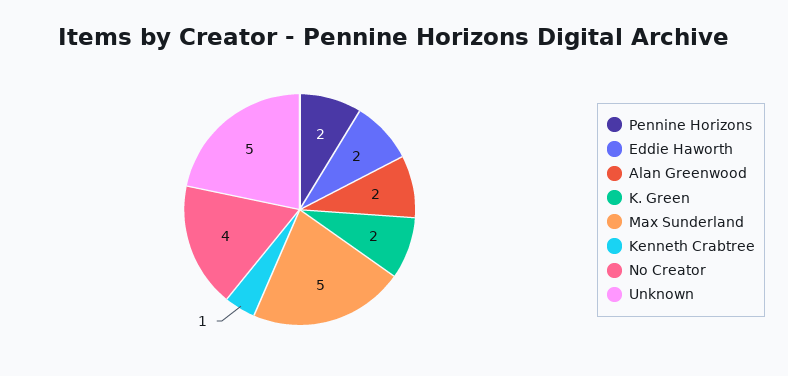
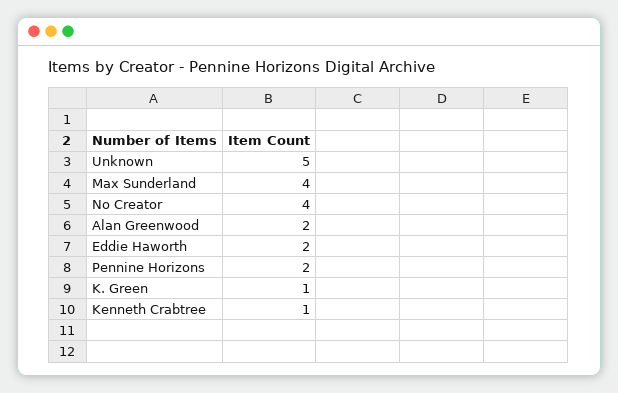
K. Green: 2 -> 1
Max Sunderland: 5 -> 4

